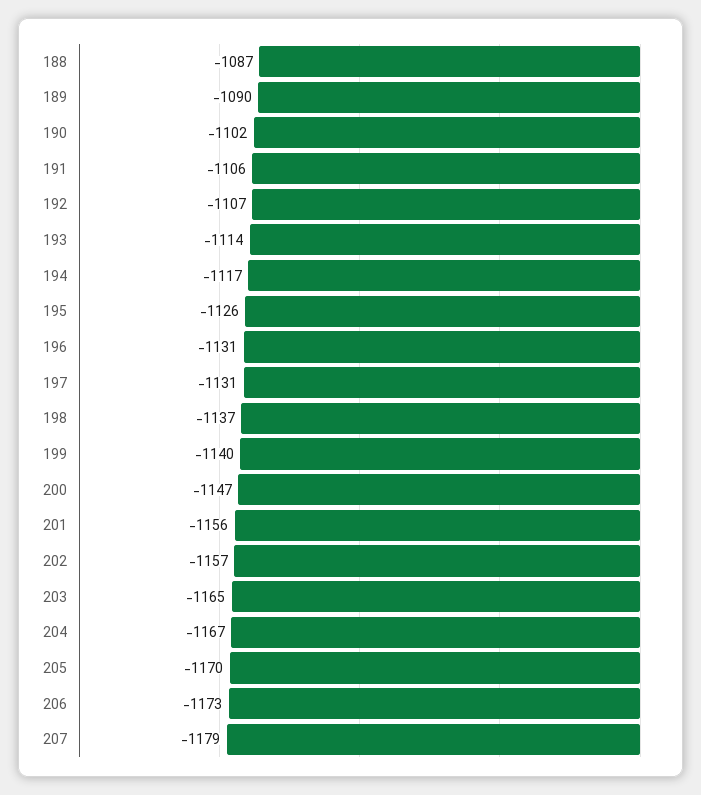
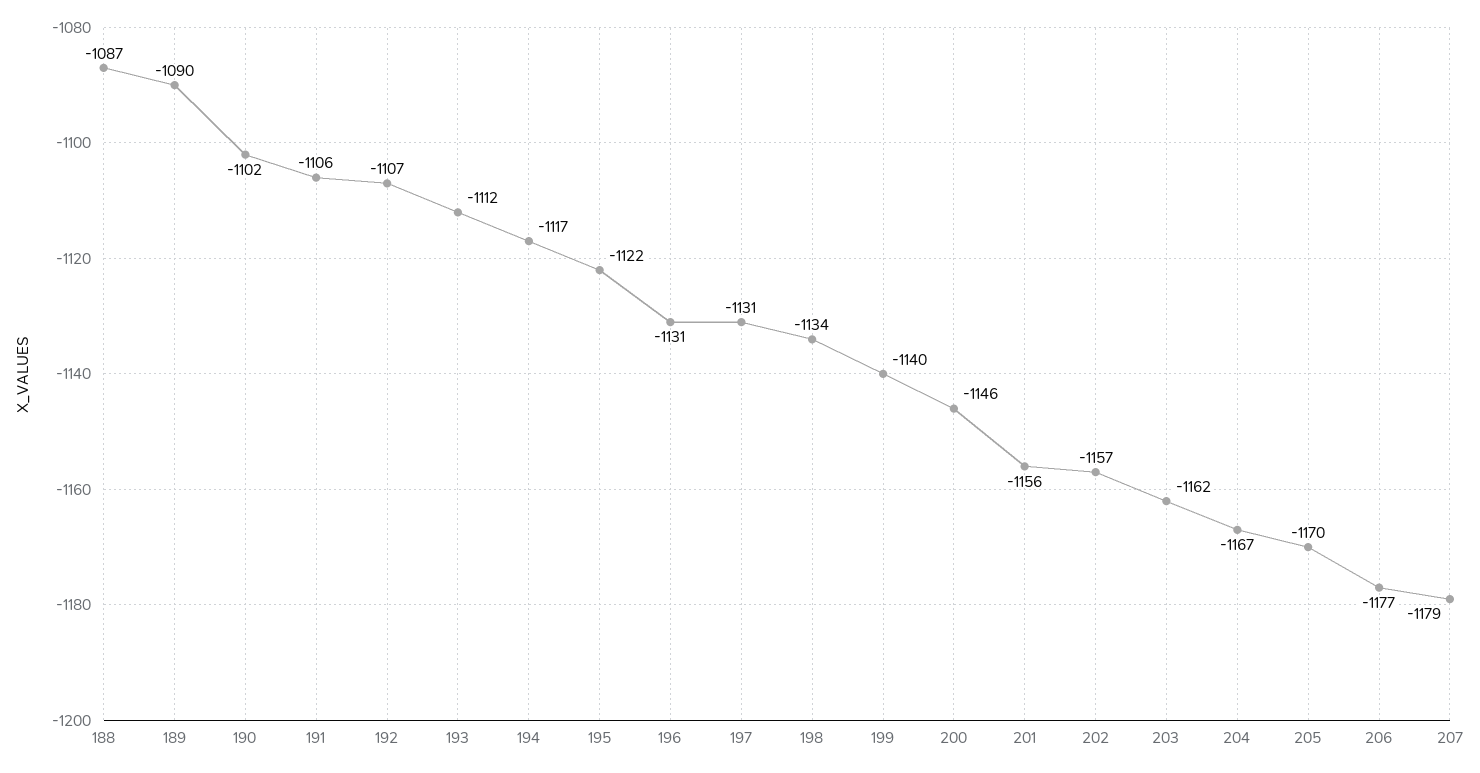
193: -1114 -> -1112
195: -1126 -> -1122
198: -1137 -> -1134
200: -1147 -> -1146
203: -1165 -> -1162
206: -1173 -> -1177

